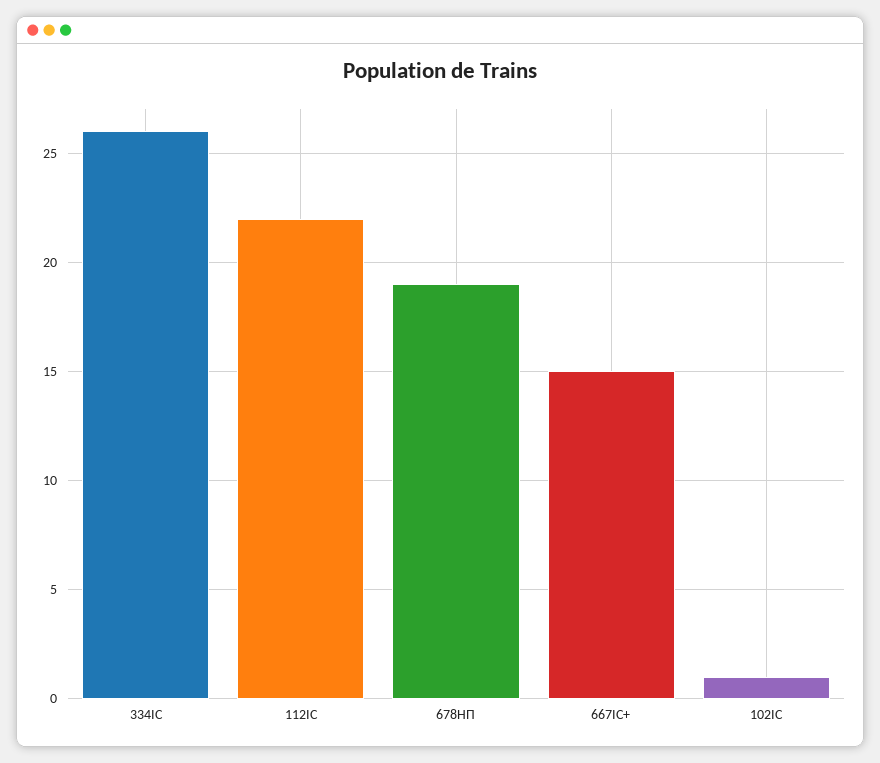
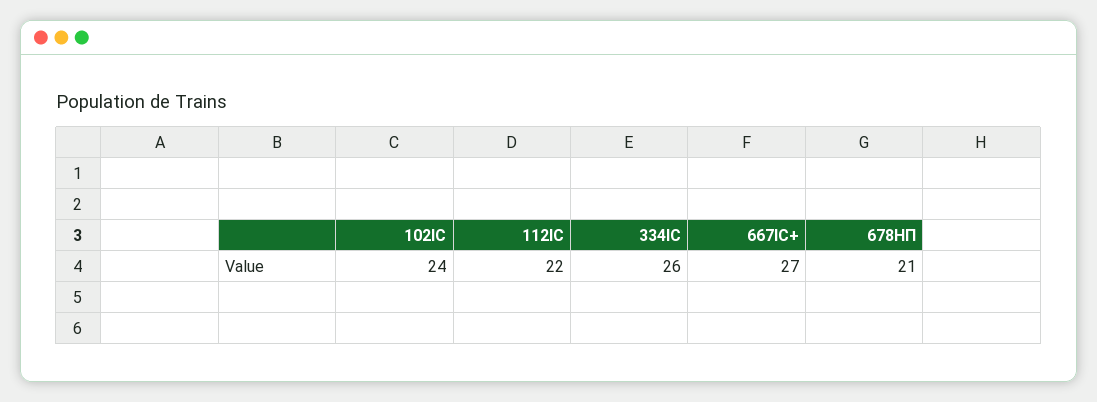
678НП: 19 -> 21
667ІС+: 15 -> 27
102ІС: 1 -> 24

